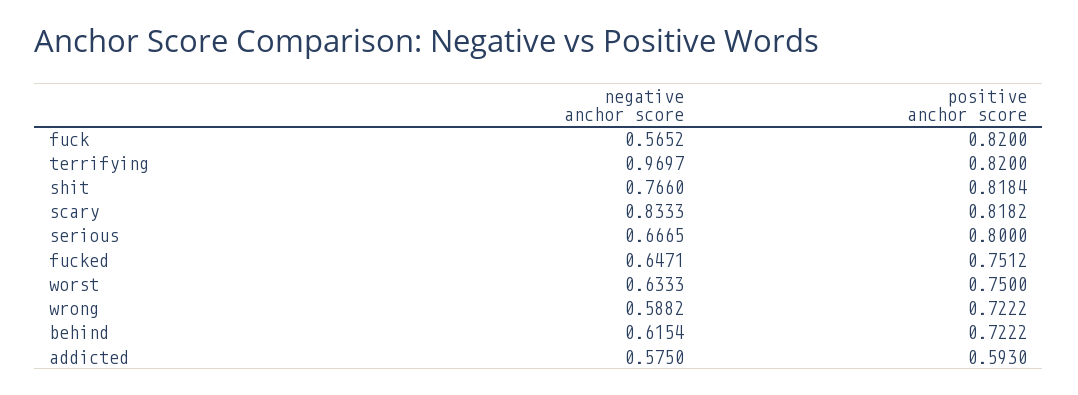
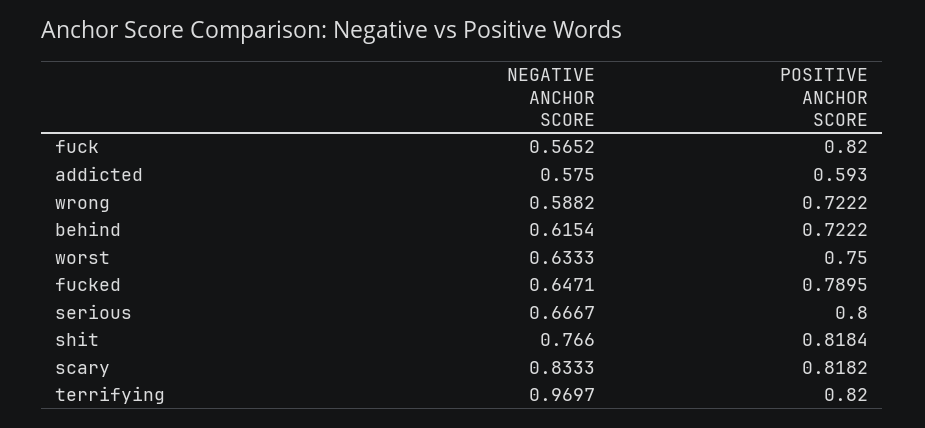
negative anchor score, serious: 0.6665 -> 0.6667
positive anchor score, fucked: 0.7512 -> 0.7895

